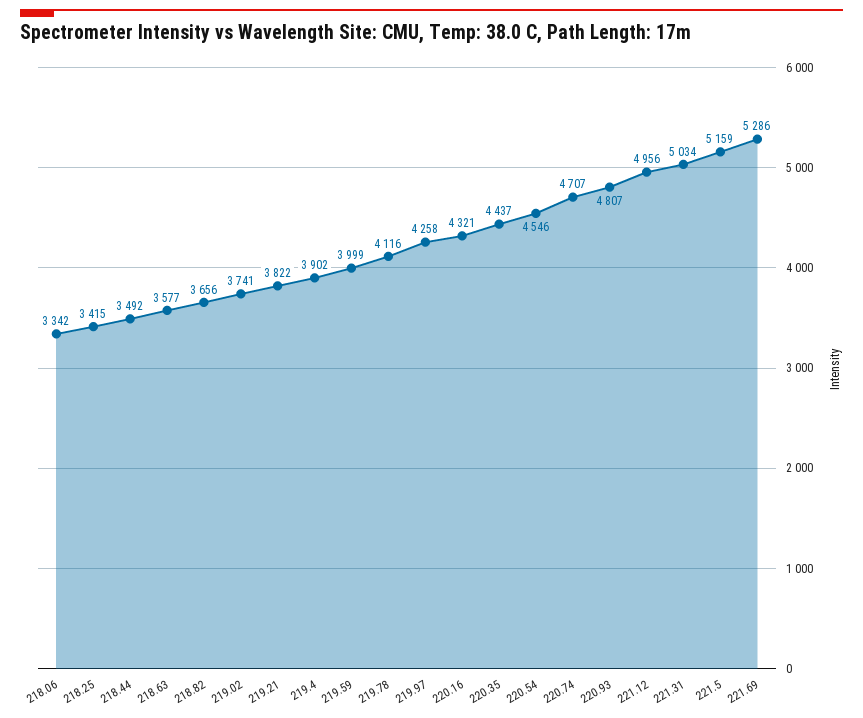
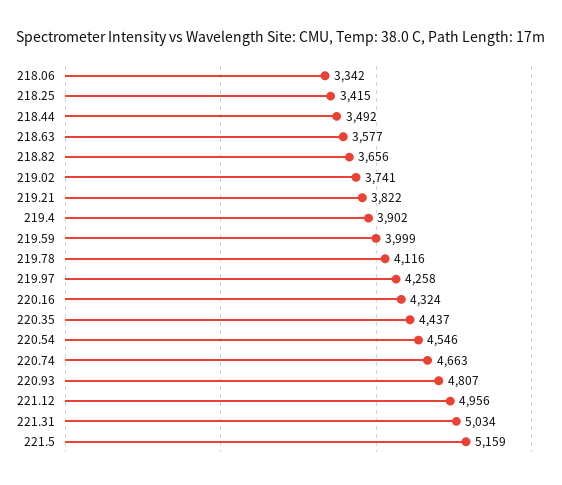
220.16: 4321 -> 4324
220.74: 4707 -> 4663
221.69: 5286 -> none

